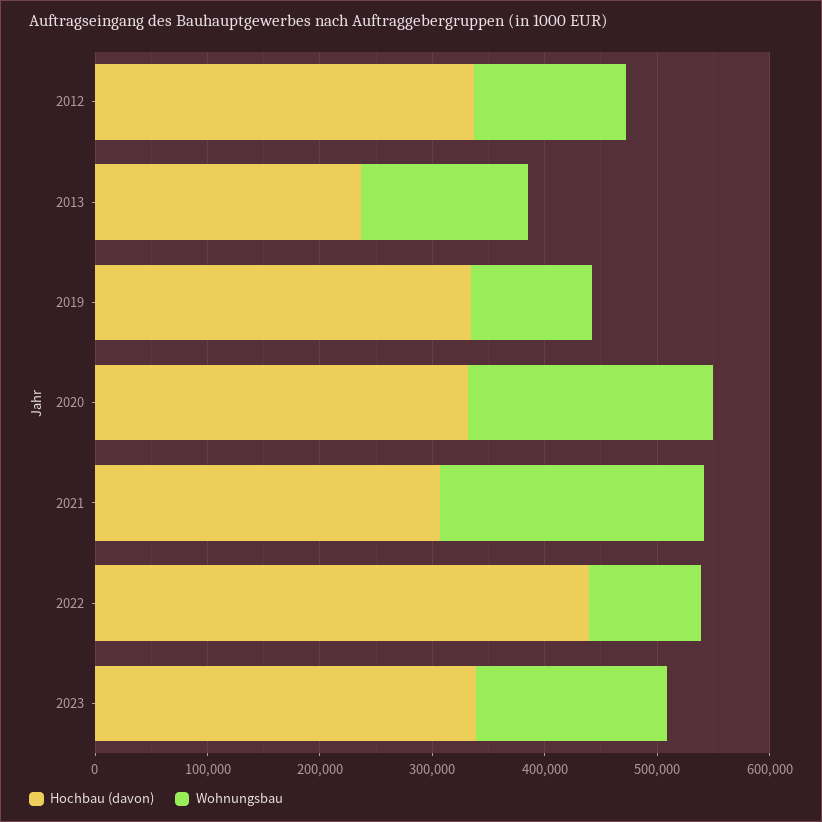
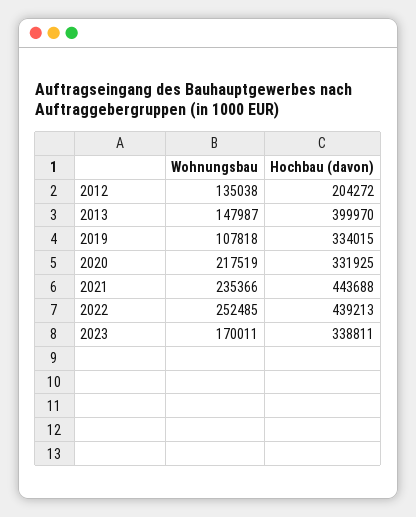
Hochbau (davon), 2012: 340000 -> 204272
Hochbau (davon), 2013: 240000 -> 399970
Hochbau (davon), 2021: 300000 -> 443688
Wohnungsbau, 2022: 100000 -> 252485

